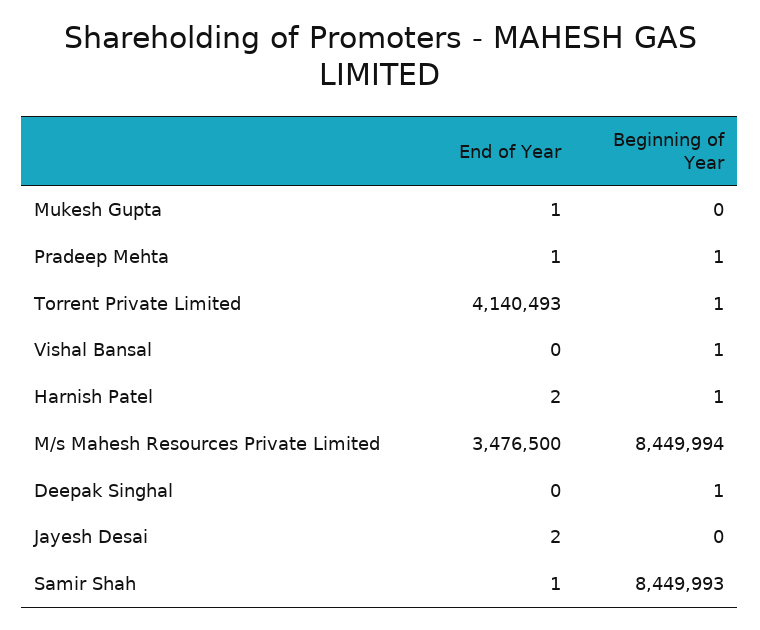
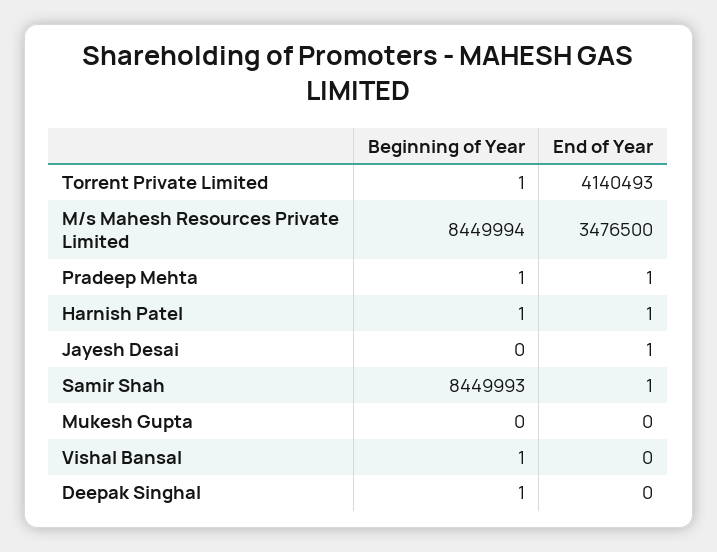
End of Year, Mukesh Gupta: 1 -> 0
End of Year, Harnish Patel: 2 -> 1
End of Year, Jayesh Desai: 2 -> 1

